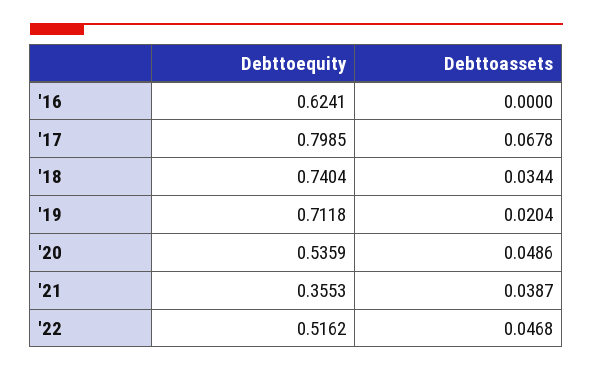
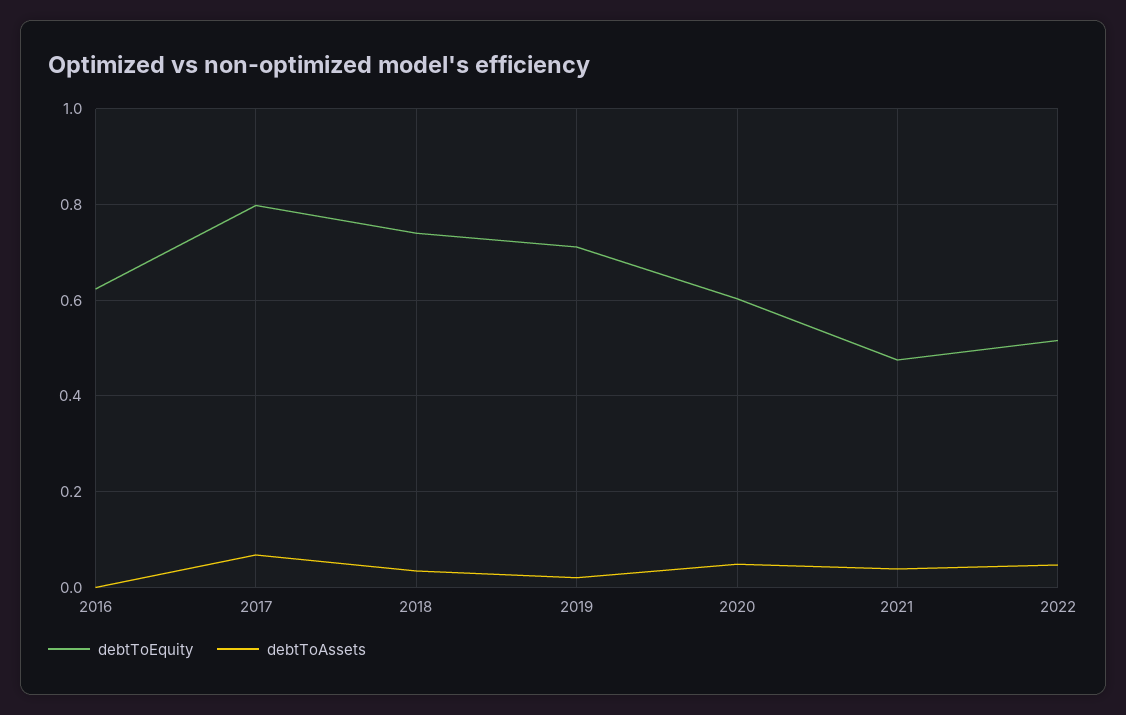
Debttoequity, '20: 0.5359 -> 0.6
Debttoequity, '21: 0.3553 -> 0.48

